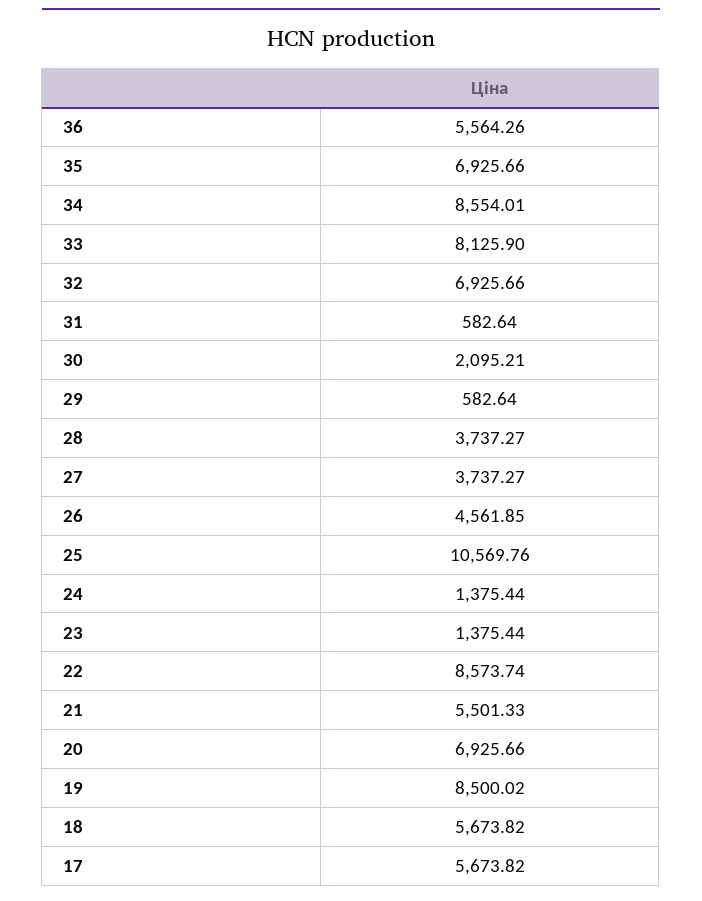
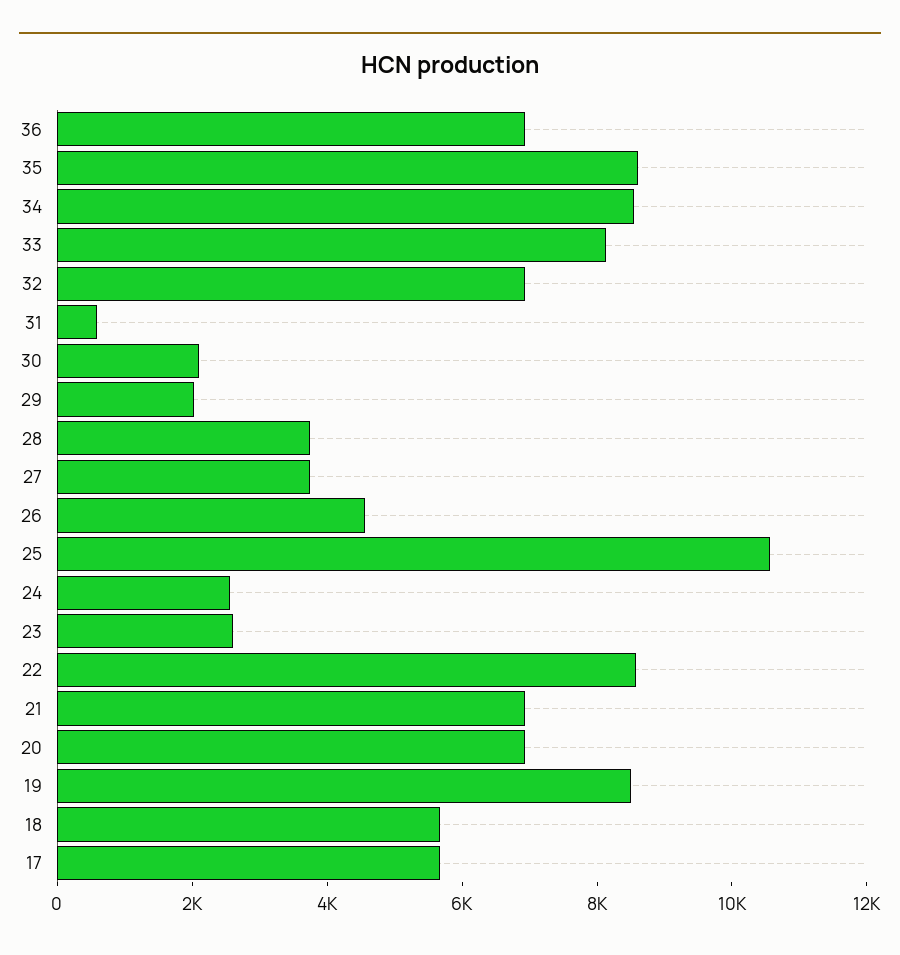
36: 5564.26 -> 7000
35: 6925.66 -> 8500
29: 582.64 -> 2000
24: 1375.44 -> 2500
23: 1375.44 -> 2500
21: 5501.33 -> 7000

